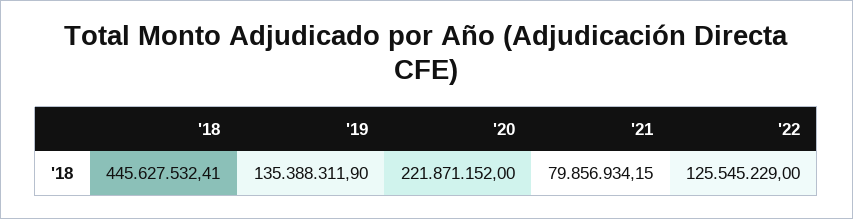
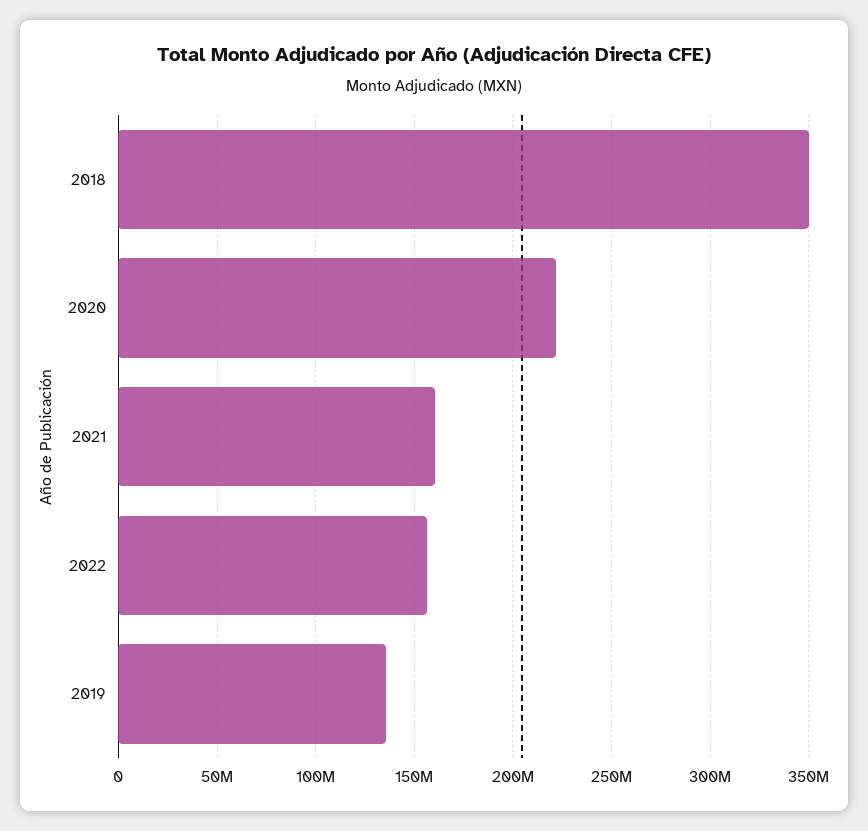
'18: 445627532.41 -> 350000000
'21: 79856934.15 -> 160000000
'22: 125545229 -> 155000000

